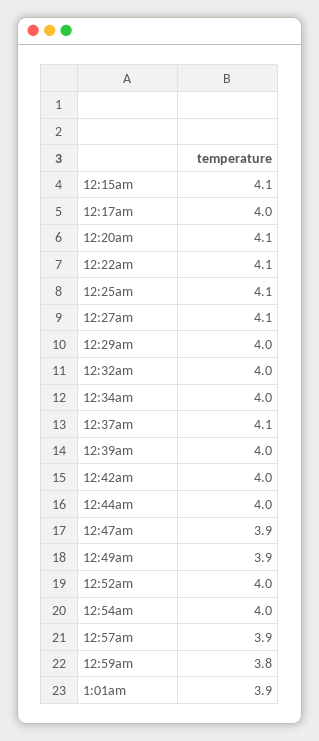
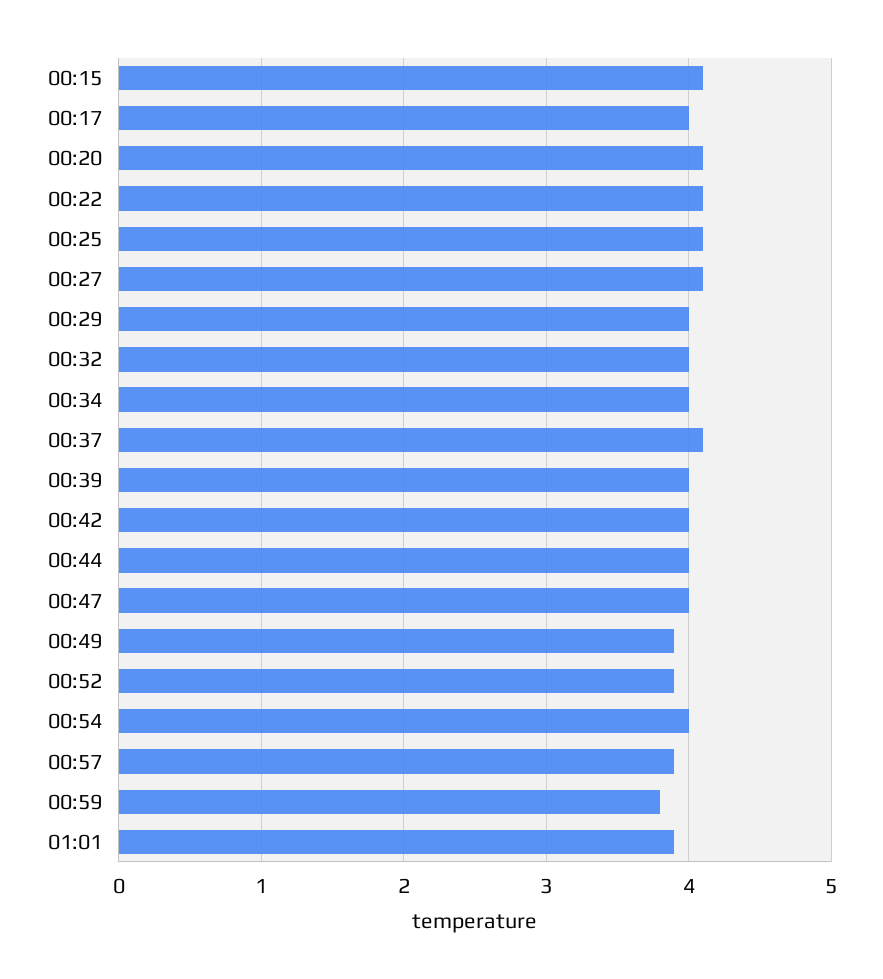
12:47am: 3.9 -> 4
12:52am: 4 -> 3.9

